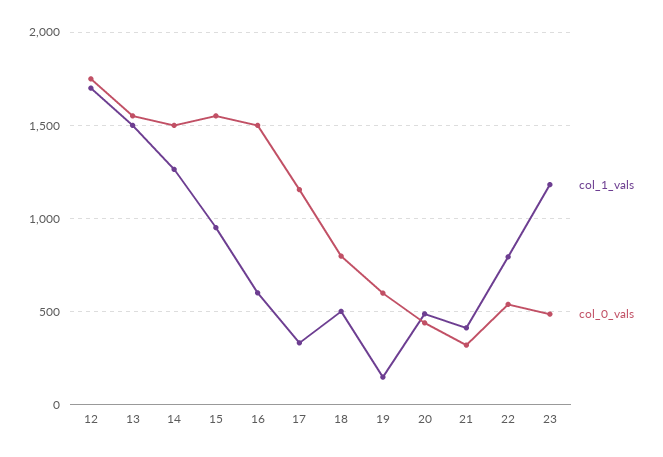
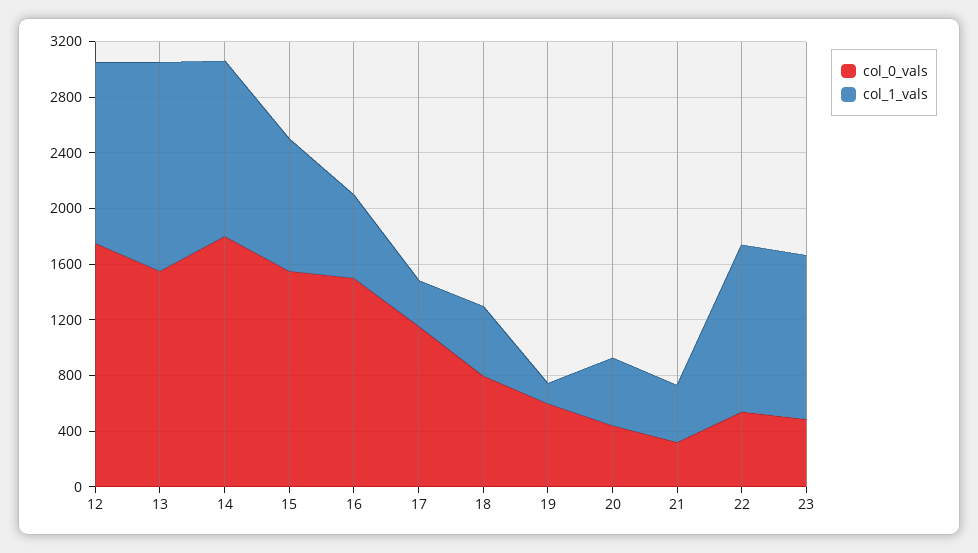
col_1_vals, 12: 1700 -> 1300
col_0_vals, 14: 1500 -> 1800
col_1_vals, 22: 800 -> 1200

